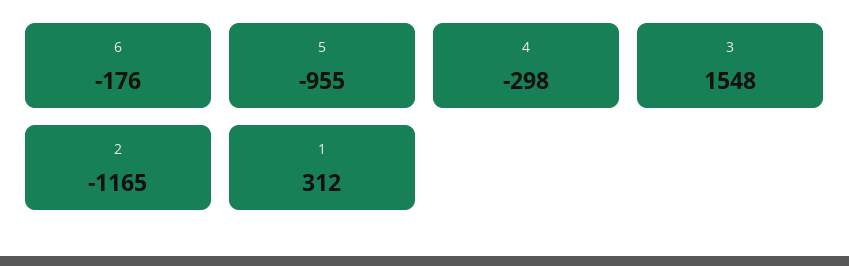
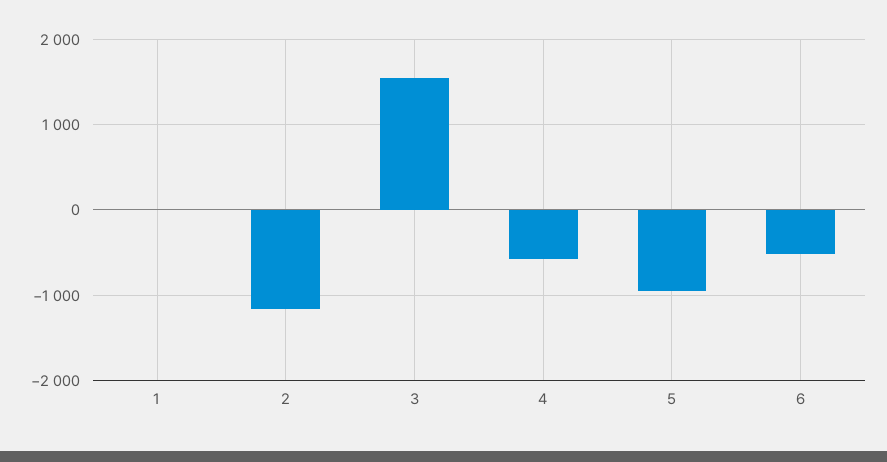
6: -176 -> -500
4: -298 -> -600
1: 312 -> 0

